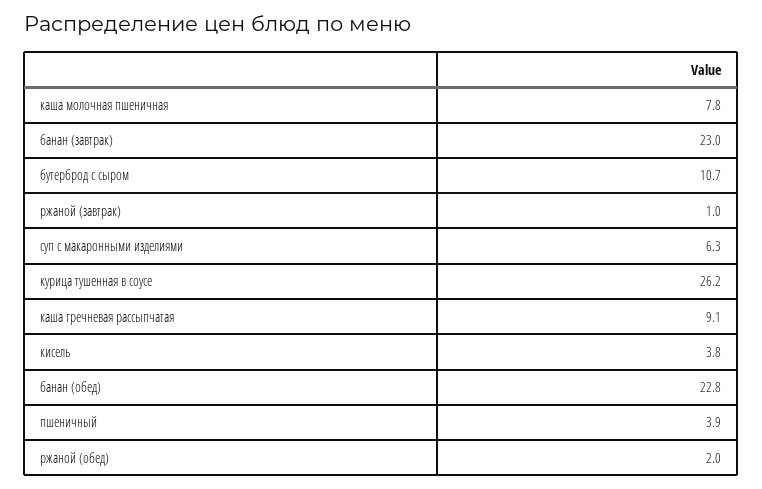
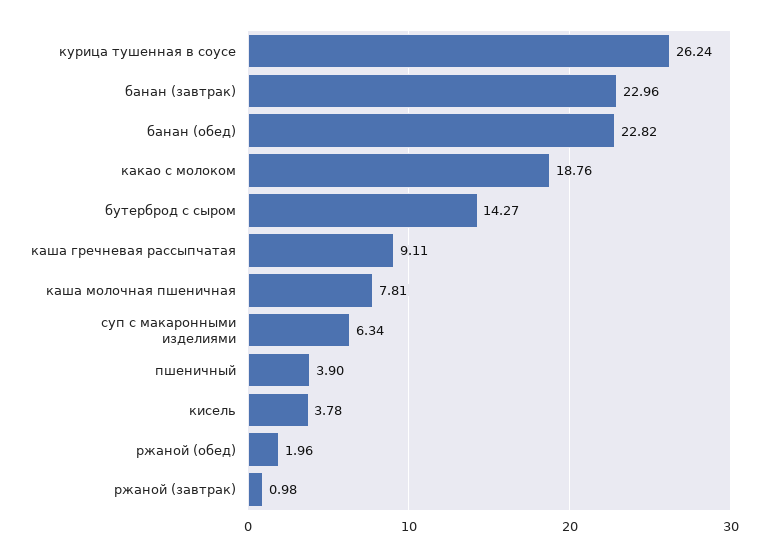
бутерброд с сыром: 10.7 -> 14.27
какао с молоком: none -> 18.76

